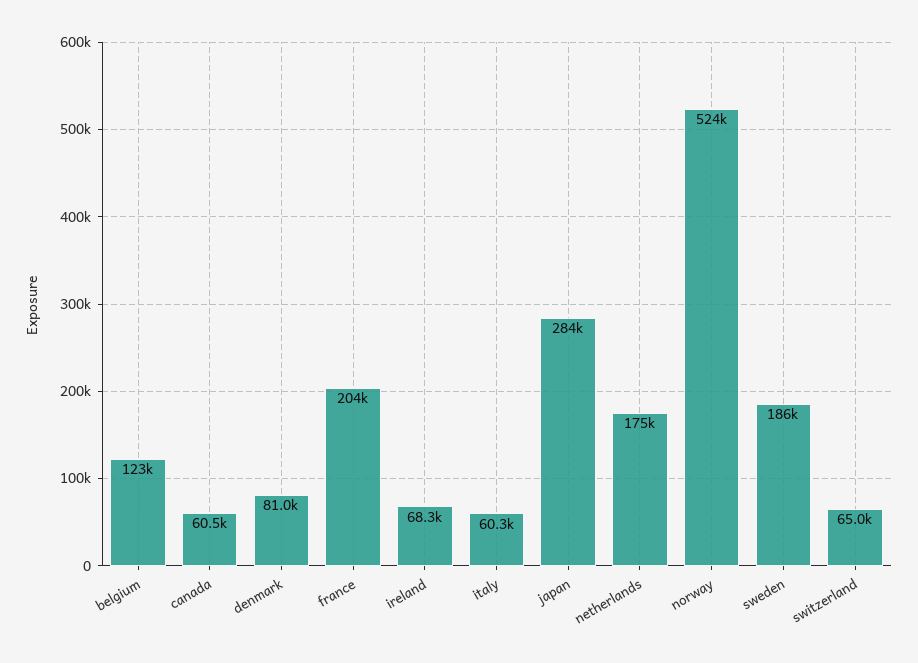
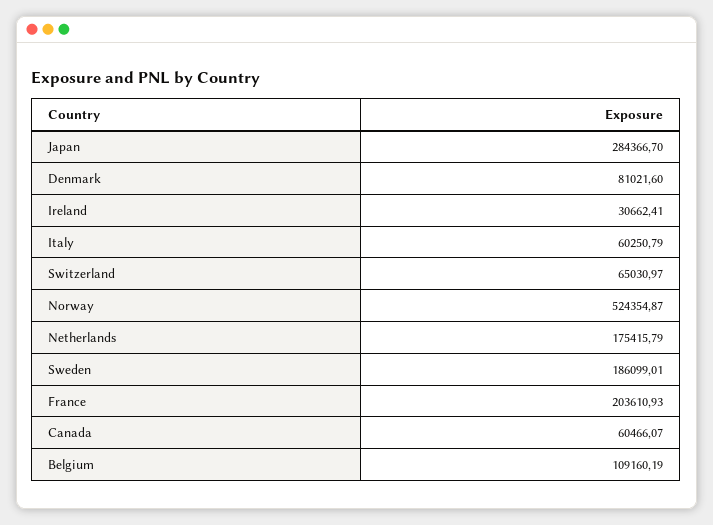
belgium: 123000 -> 109160.19
ireland: 68300 -> 30662.41

